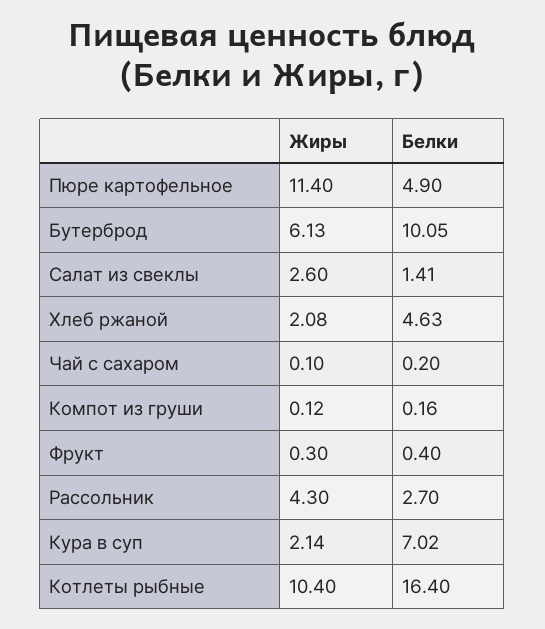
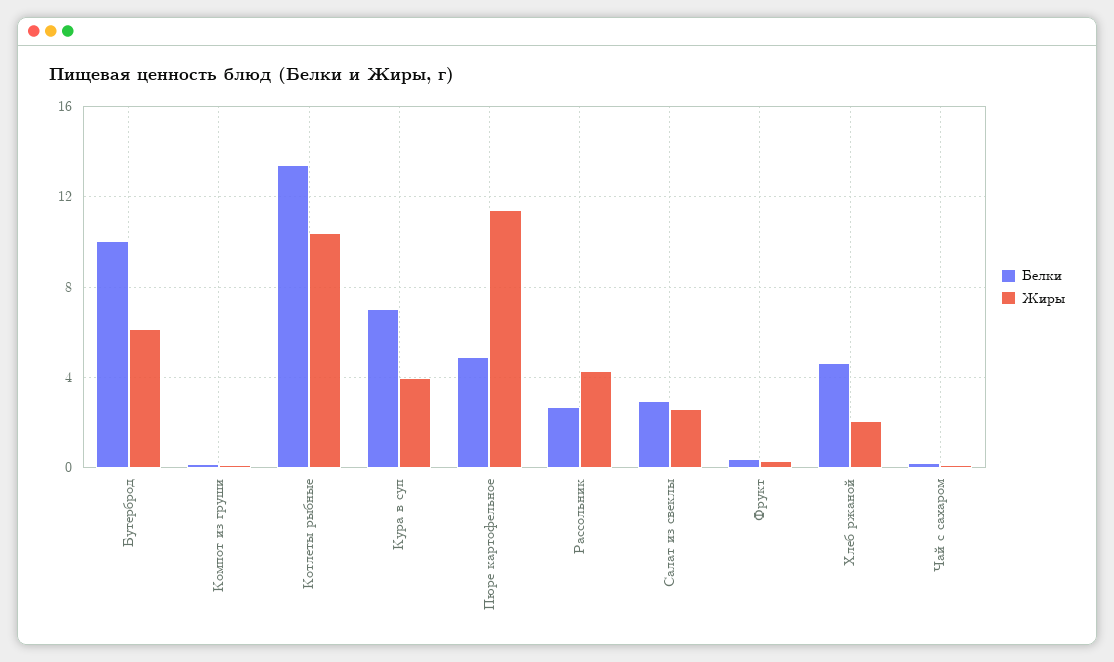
Белки, Салат из свеклы: 1.41 -> 3
Жиры, Кура в суп: 2.14 -> 4
Белки, Котлеты рыбные: 16.4 -> 13.5

